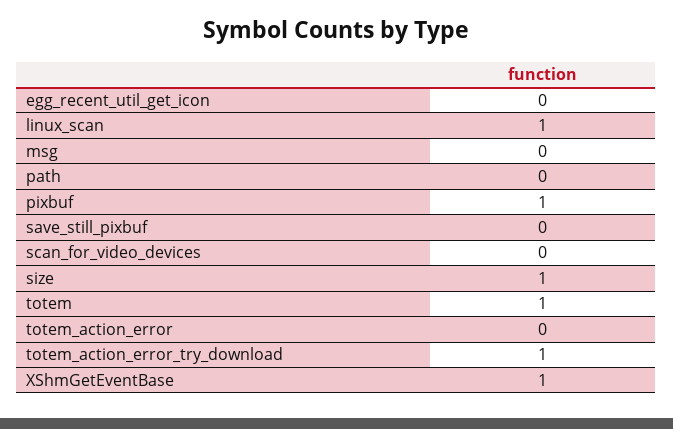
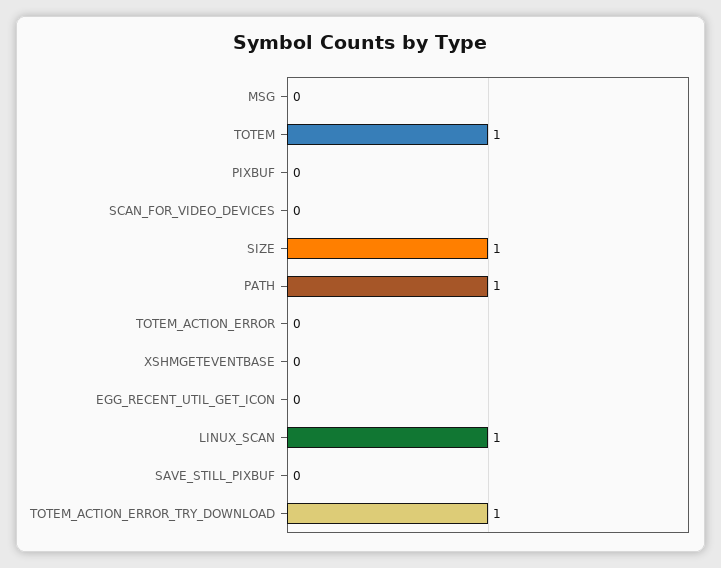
path: 0 -> 1
pixbuf: 1 -> 0
XShmGetEventBase: 1 -> 0

